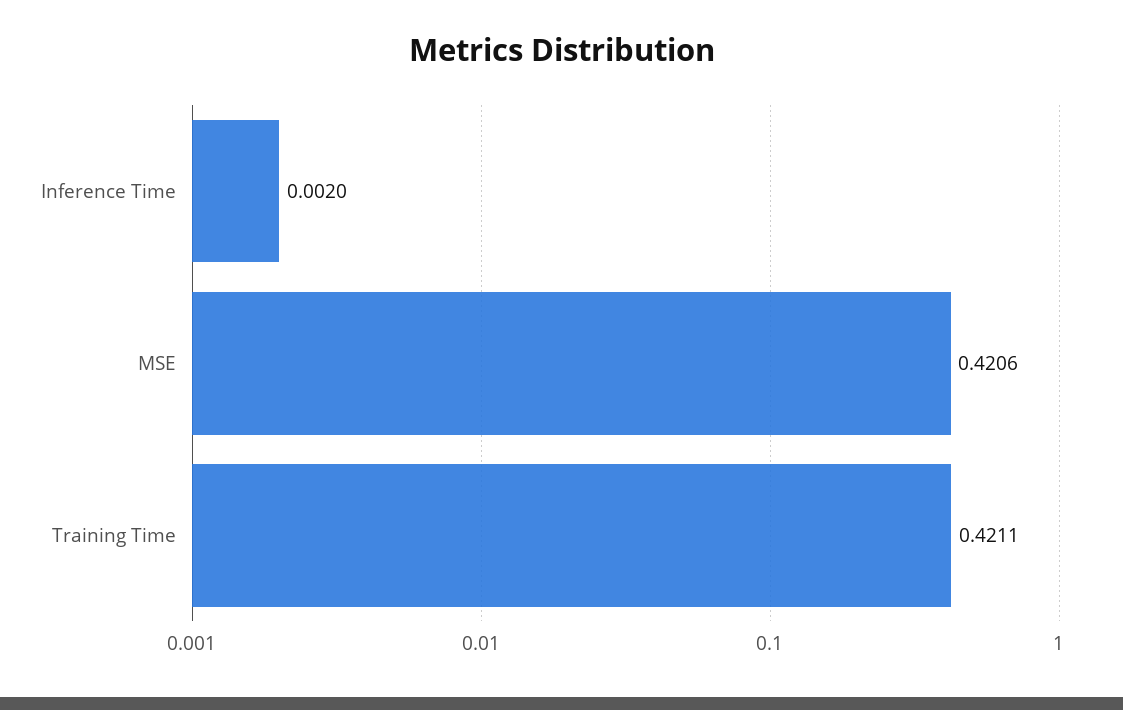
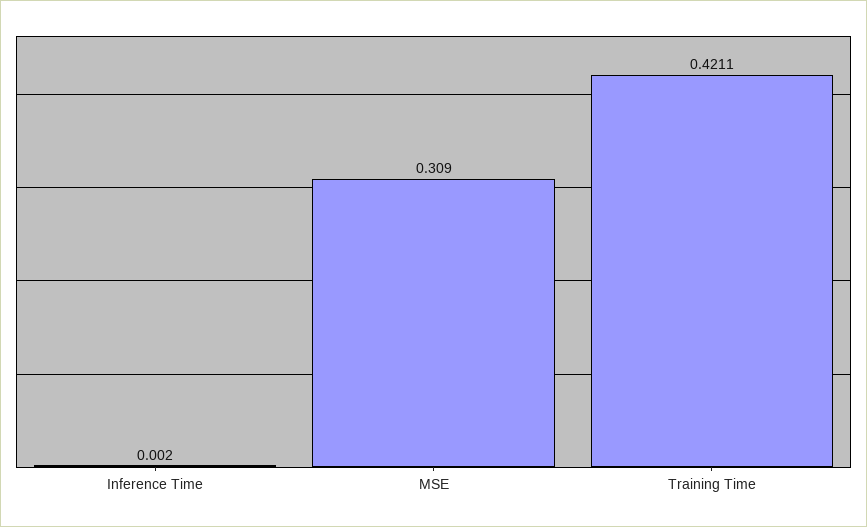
MSE: 0.4206 -> 0.309

